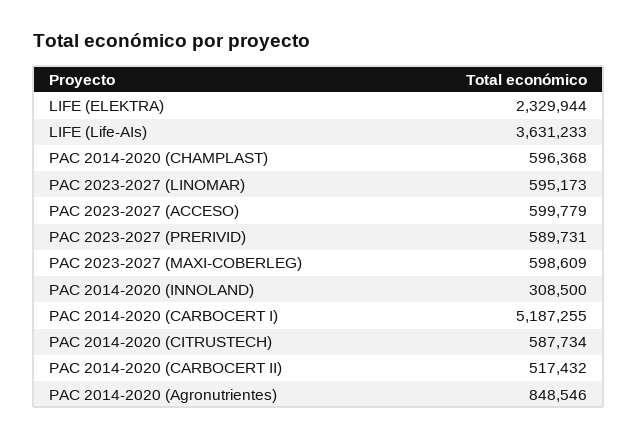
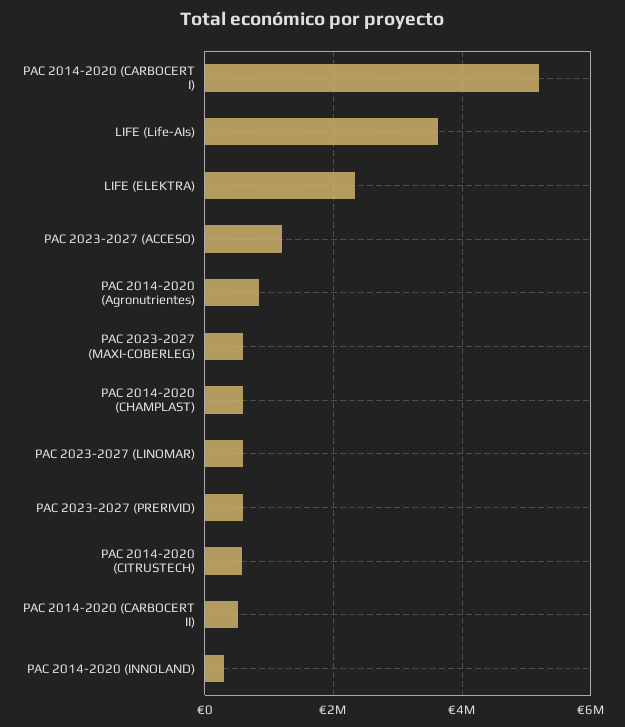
PAC 2023-2027 (ACCESO): 599779 -> 1200000

